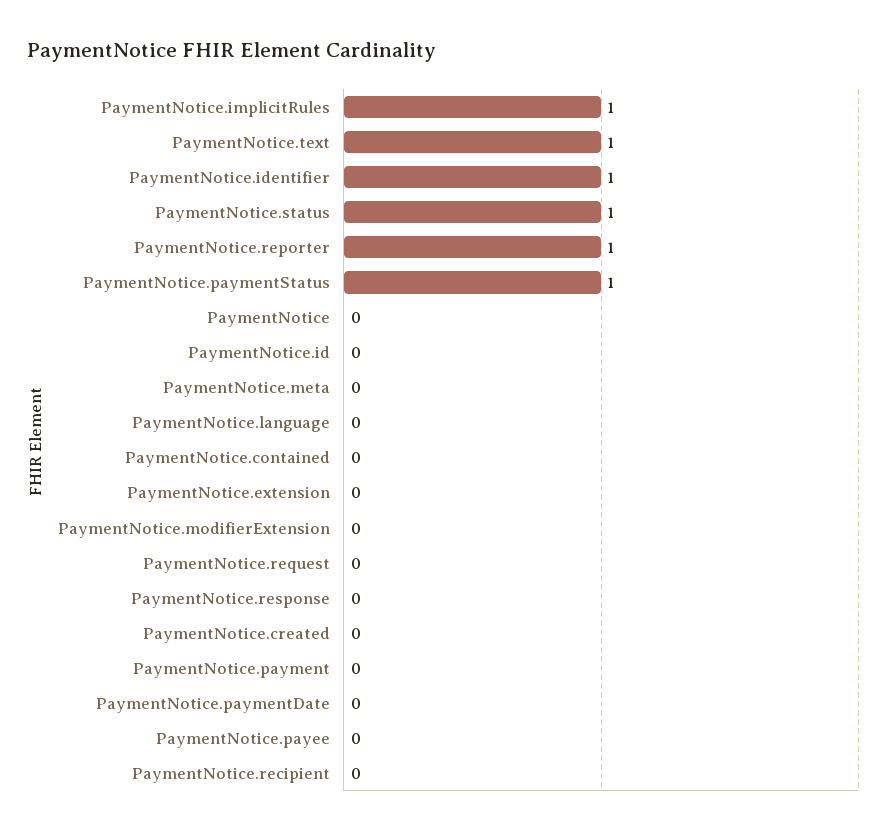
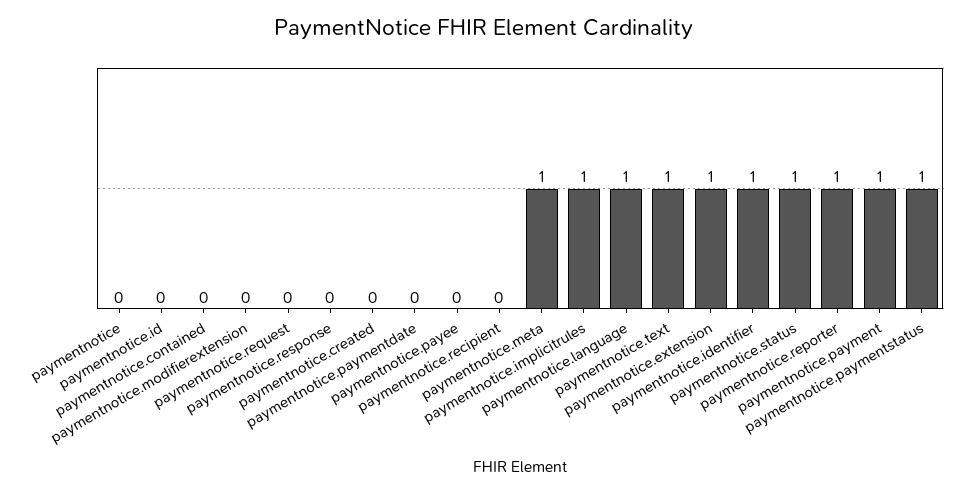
PaymentNotice.meta: 0 -> 1
PaymentNotice.language: 0 -> 1
PaymentNotice.extension: 0 -> 1
PaymentNotice.payment: 0 -> 1

